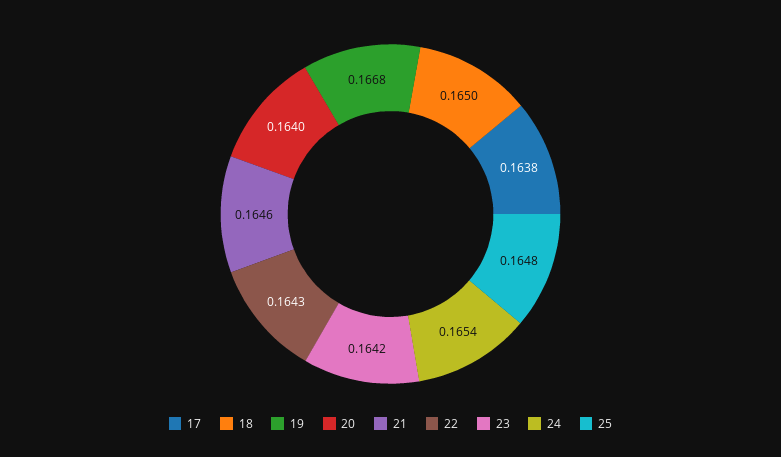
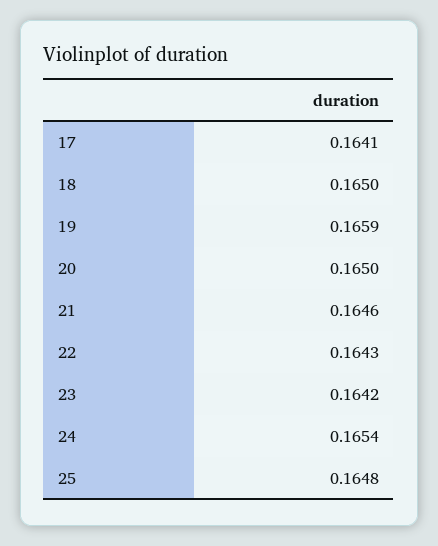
17: 0.1638 -> 0.1641
19: 0.1668 -> 0.1659
20: 0.164 -> 0.165

